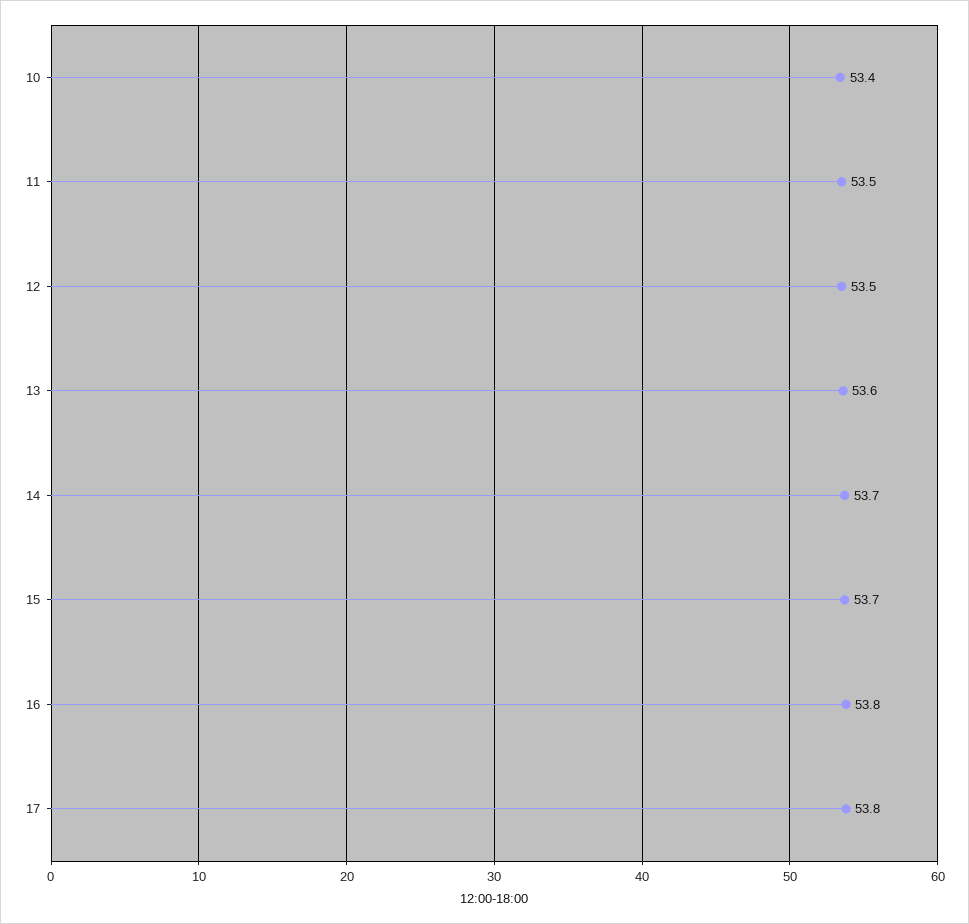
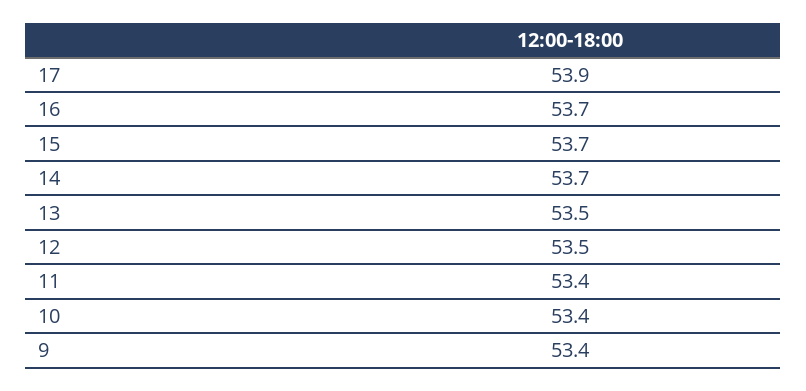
11: 53.5 -> 53.4
13: 53.6 -> 53.5
16: 53.8 -> 53.7
17: 53.8 -> 53.9
9: none -> 53.4

